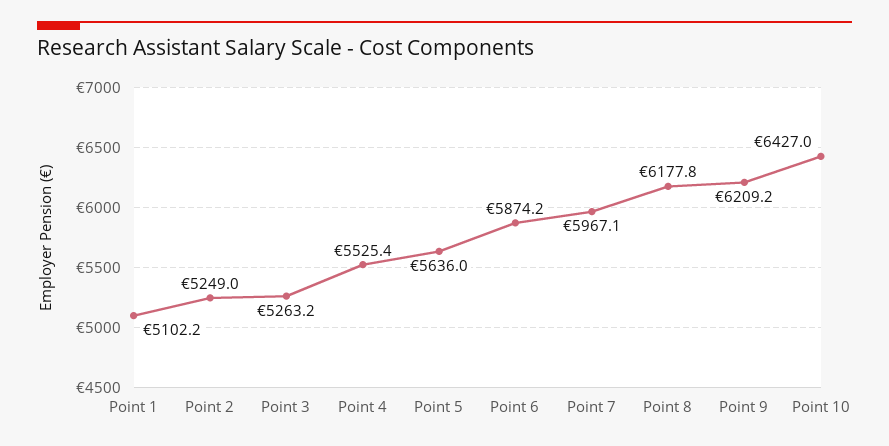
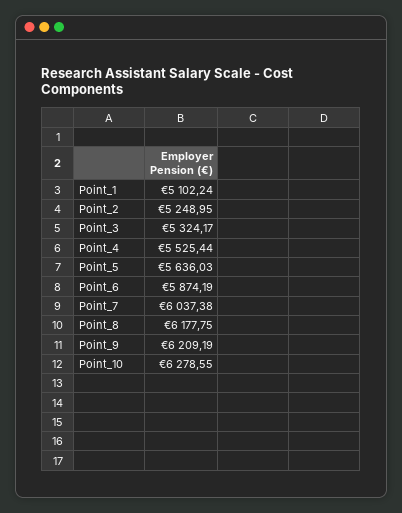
Point 3: 5263.2 -> 5324.17
Point 7: 5967.1 -> 6037.38
Point 10: 6427 -> 6278.55

